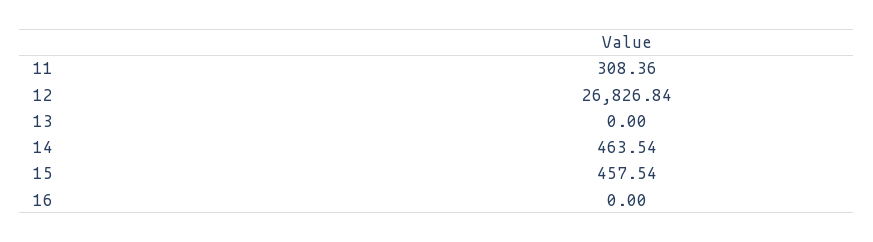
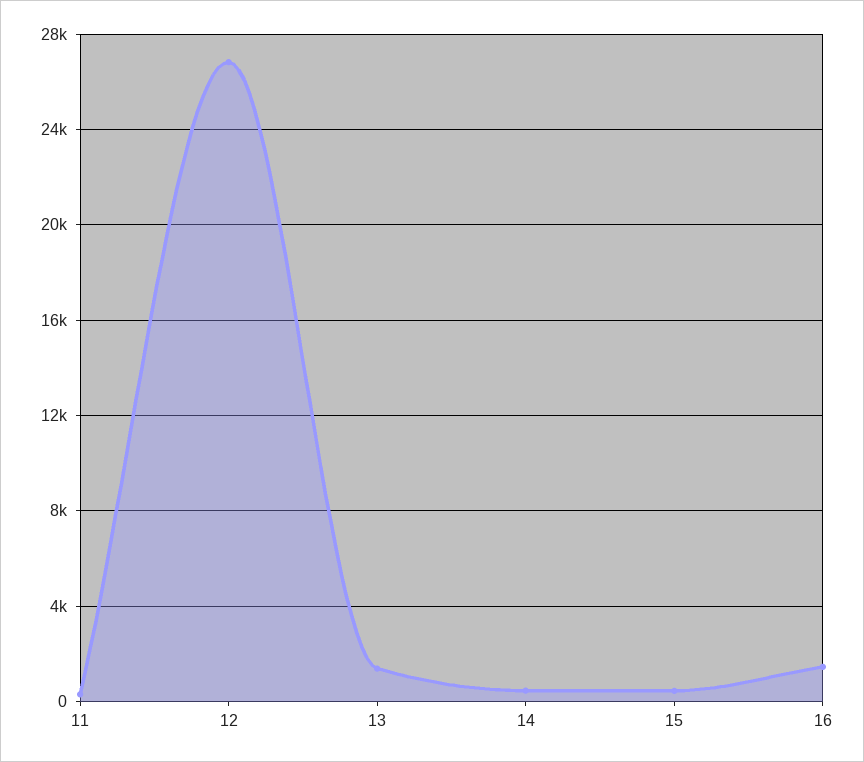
13: 0 -> 1500
16: 0 -> 1500

